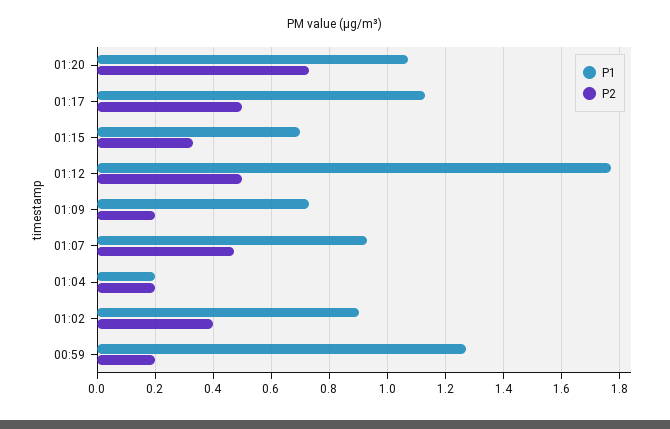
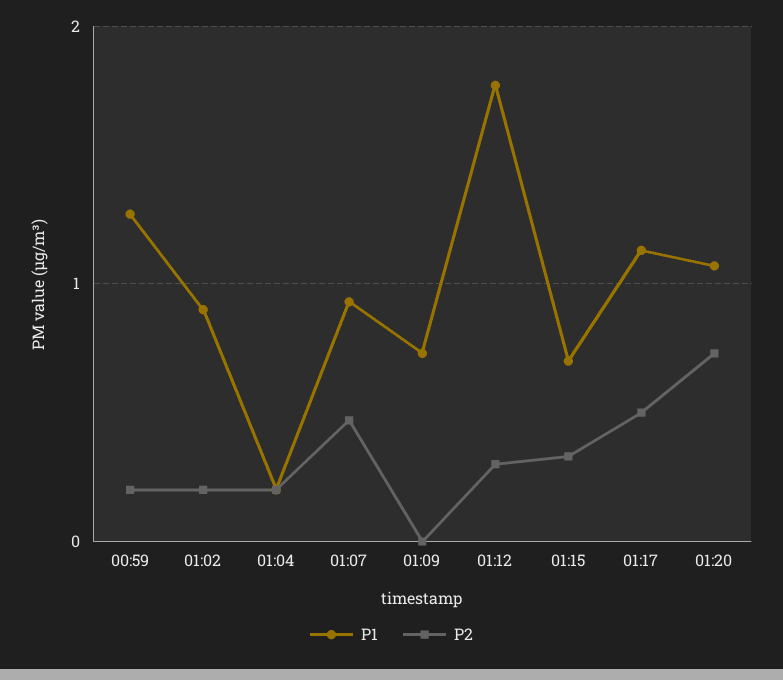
P2, 01:12: 0.5 -> 0.3
P2, 01:09: 0.2 -> 0
P2, 01:02: 0.4 -> 0.2

